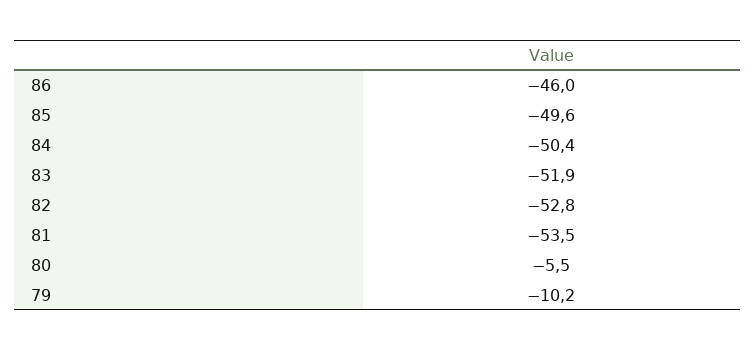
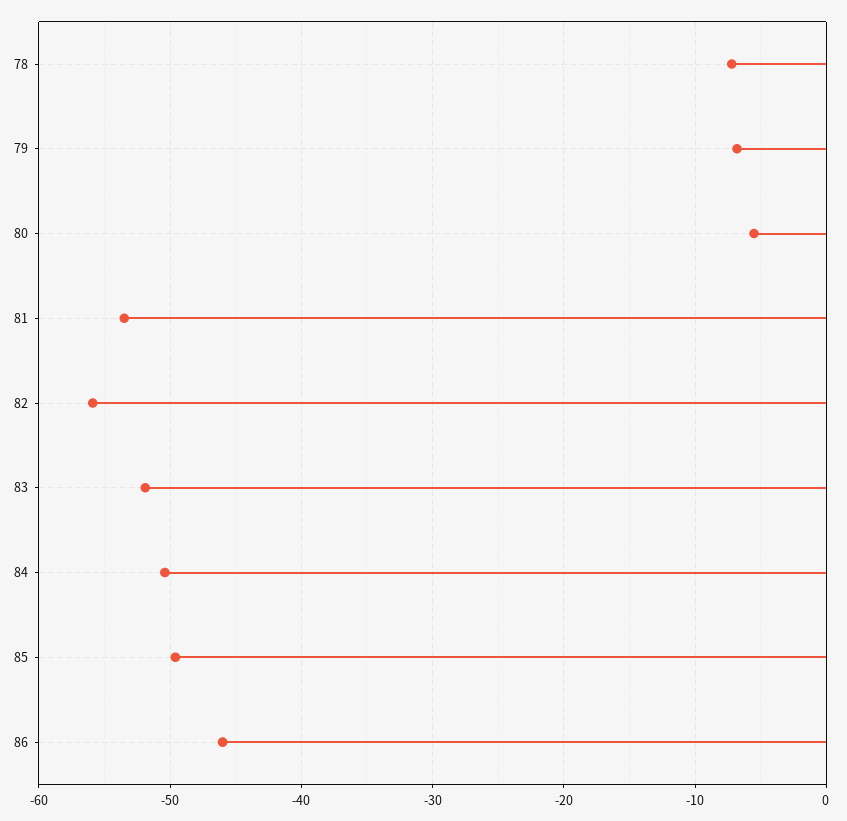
82: -52.8 -> -56
79: -10.2 -> -7
78: none -> -7

